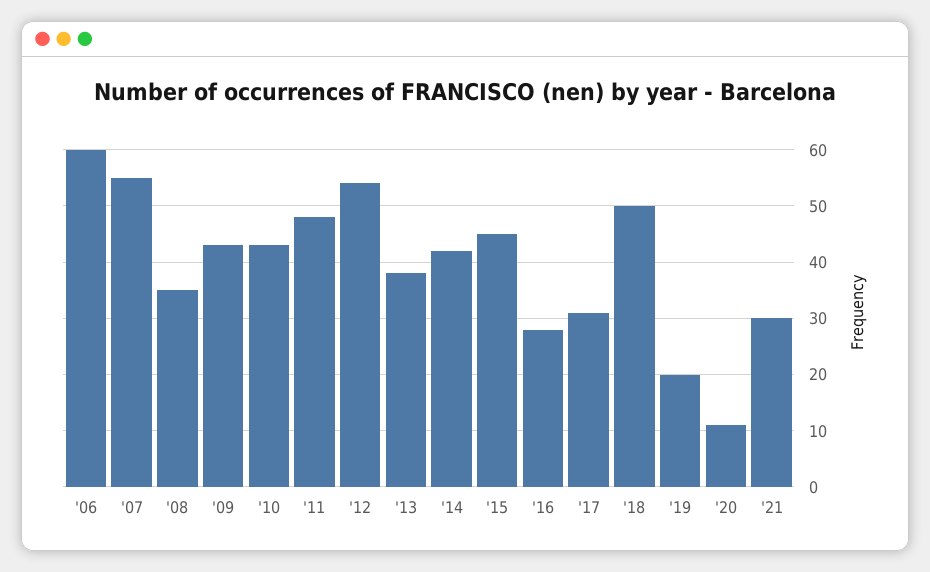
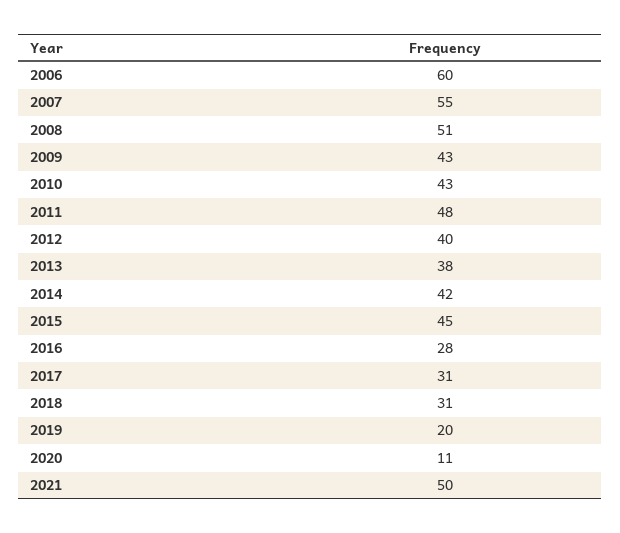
'08: 35 -> 51
'12: 55 -> 40
'18: 50 -> 31
'21: 30 -> 50

